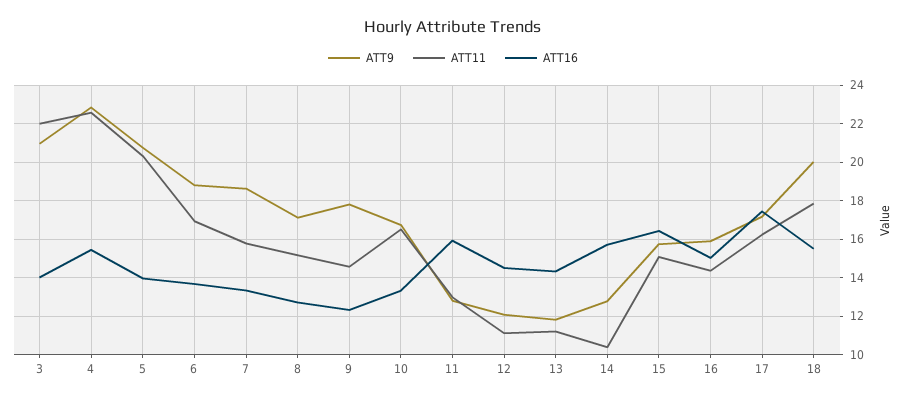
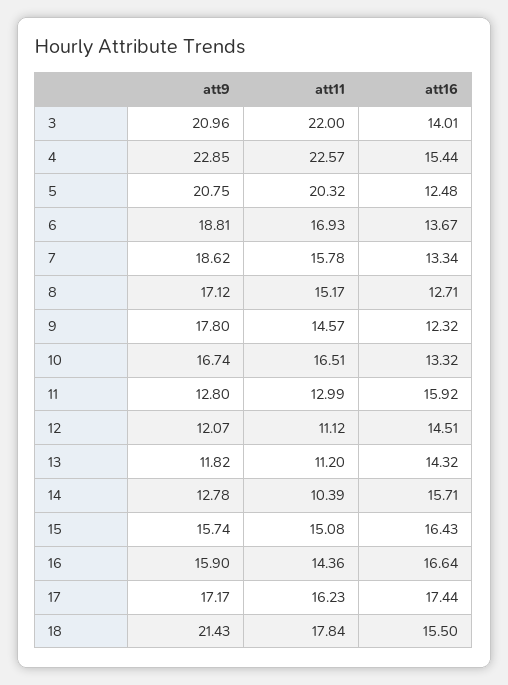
ATT16, 5: 14 -> 12.48
ATT16, 16: 15 -> 16.64
ATT9, 18: 20 -> 21.43

